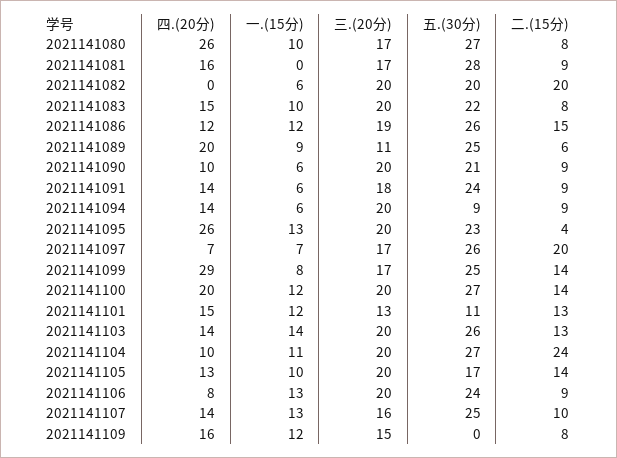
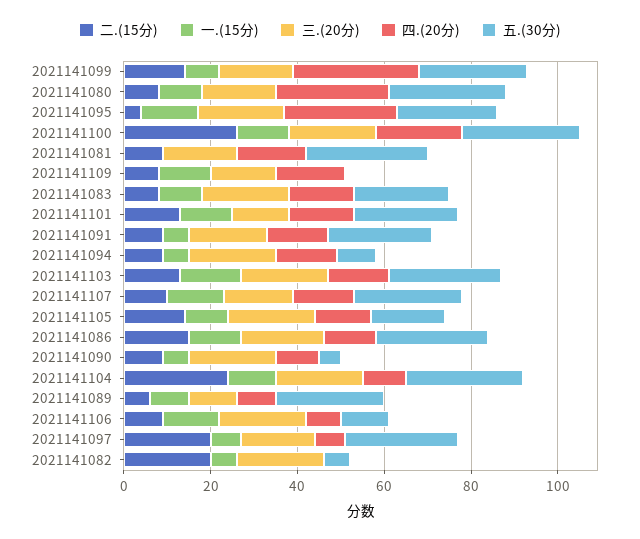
五.(30分), 2021141082: 20 -> 5
四.(20分), 2021141089: 20 -> 10
五.(30分), 2021141090: 21 -> 5
二.(15分), 2021141100: 14 -> 25
五.(30分), 2021141101: 11 -> 25
五.(30分), 2021141106: 24 -> 10

